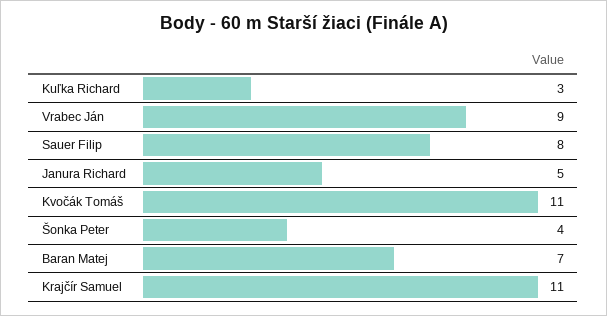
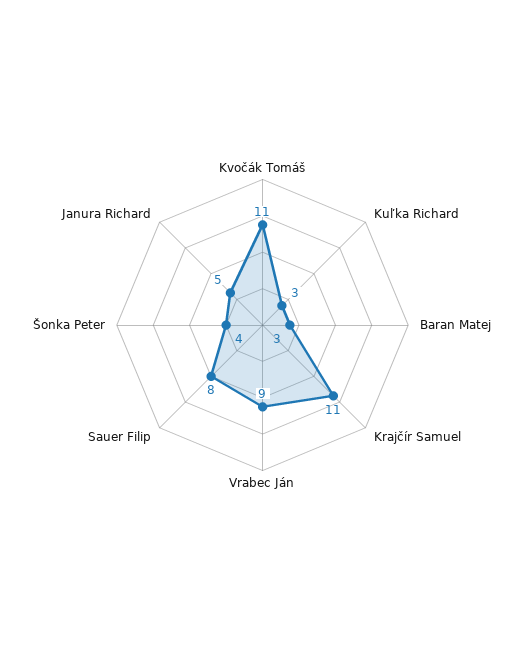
Baran Matej: 7 -> 3

